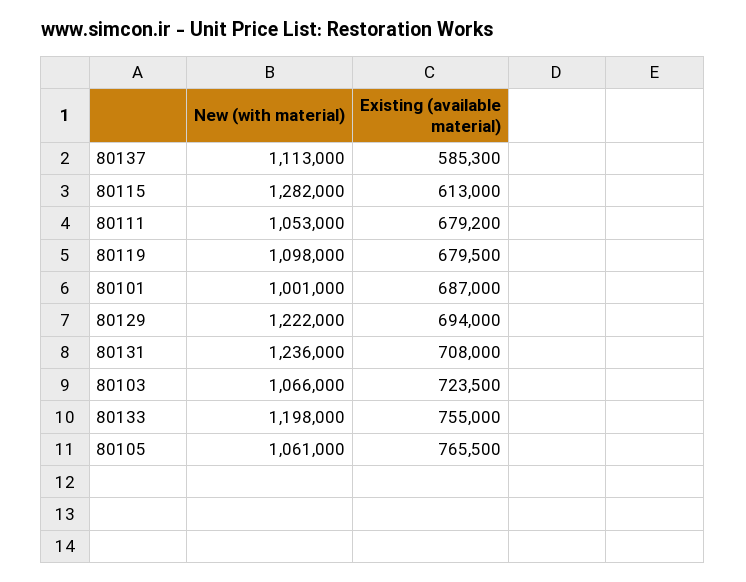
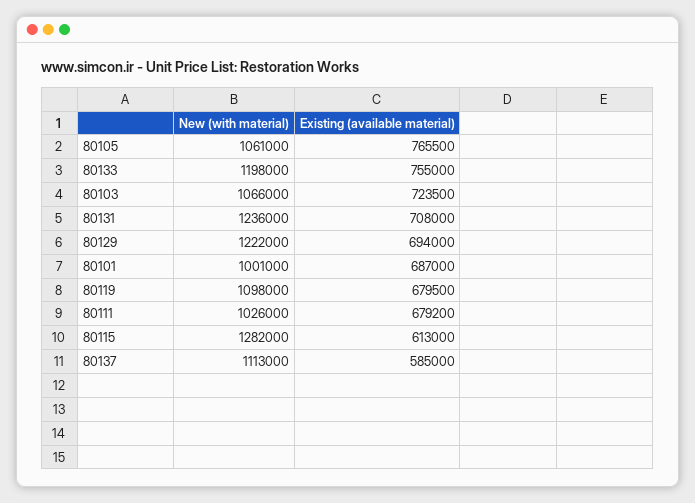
Existing (available material), 80137: 585300 -> 585000
New (with material), 80111: 1053000 -> 1026000

